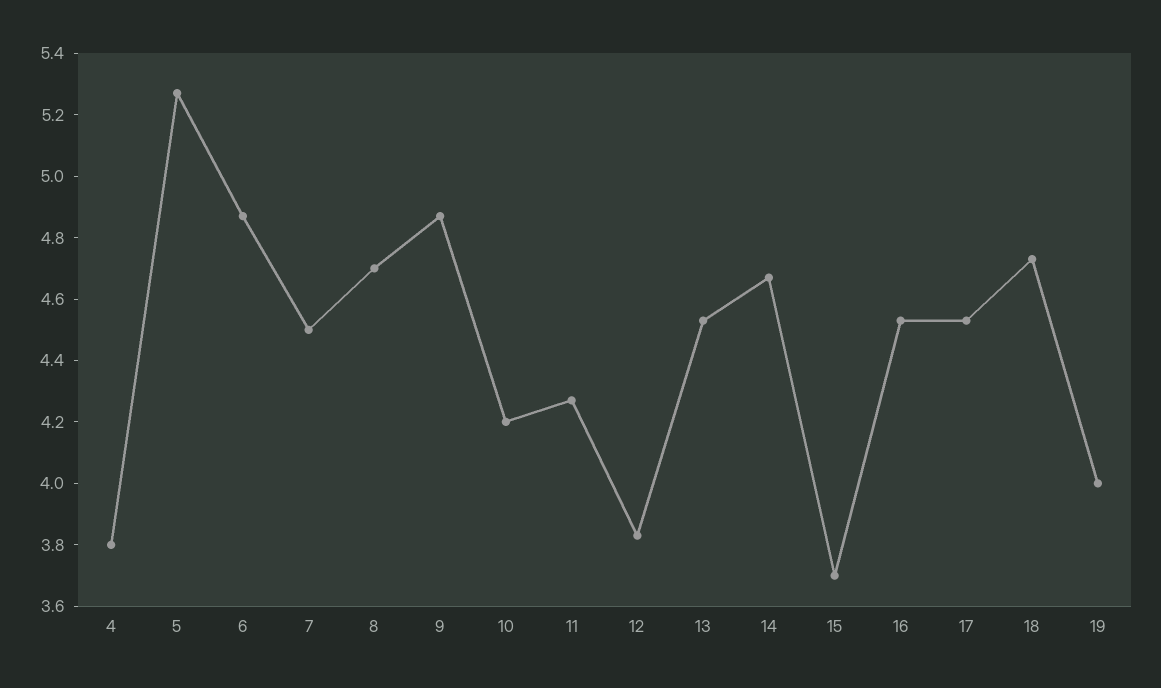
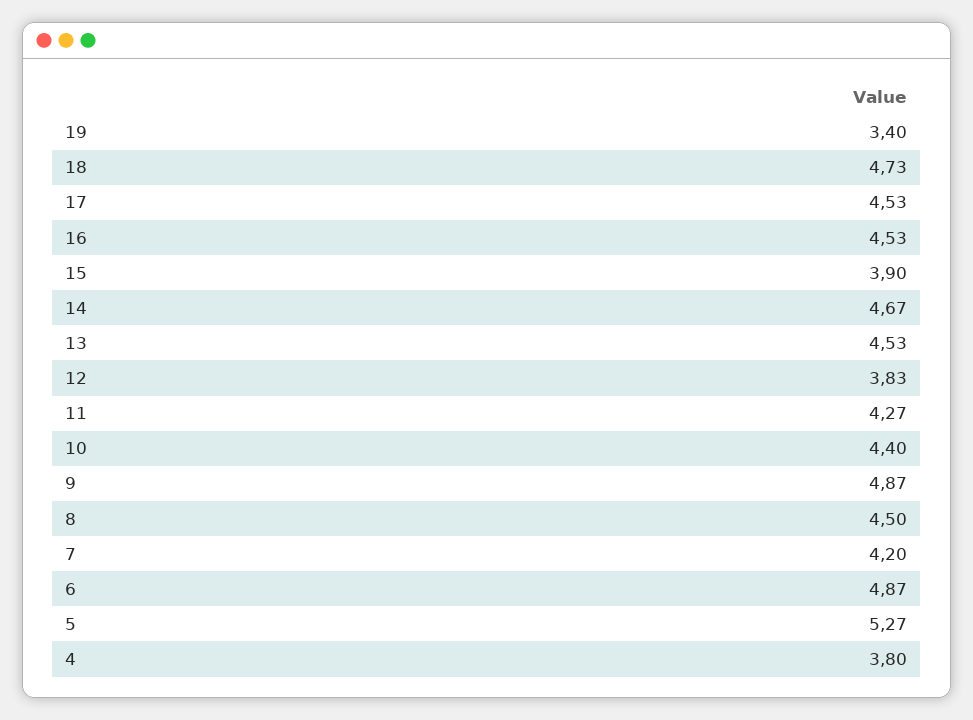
7: 4.5 -> 4.2
8: 4.7 -> 4.5
10: 4.2 -> 4.4
15: 3.7 -> 3.9
19: 4 -> 3.4

